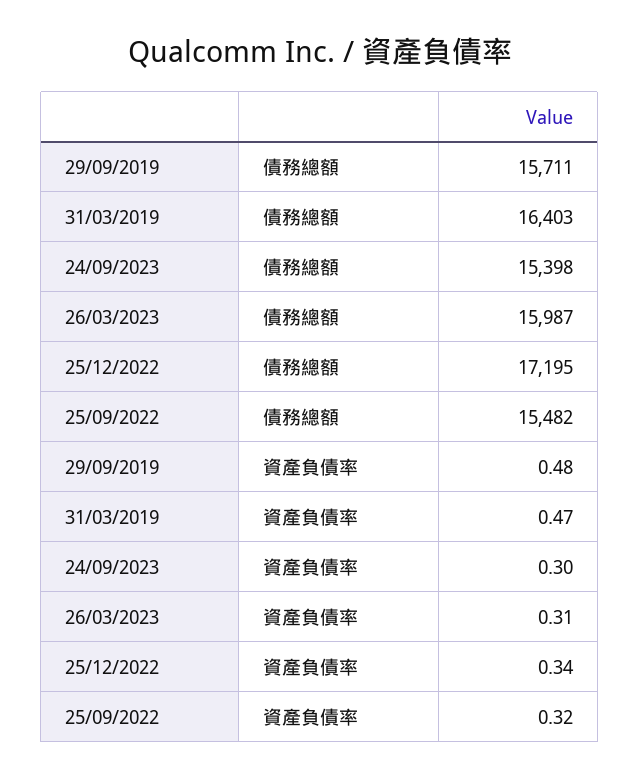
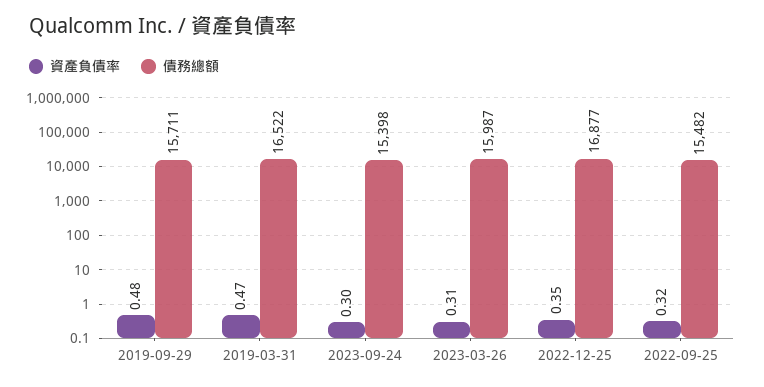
債務總額, 31/03/2019: 16403 -> 16522
債務總額, 25/12/2022: 17195 -> 16877
資產負債率, 25/12/2022: 0.34 -> 0.35

